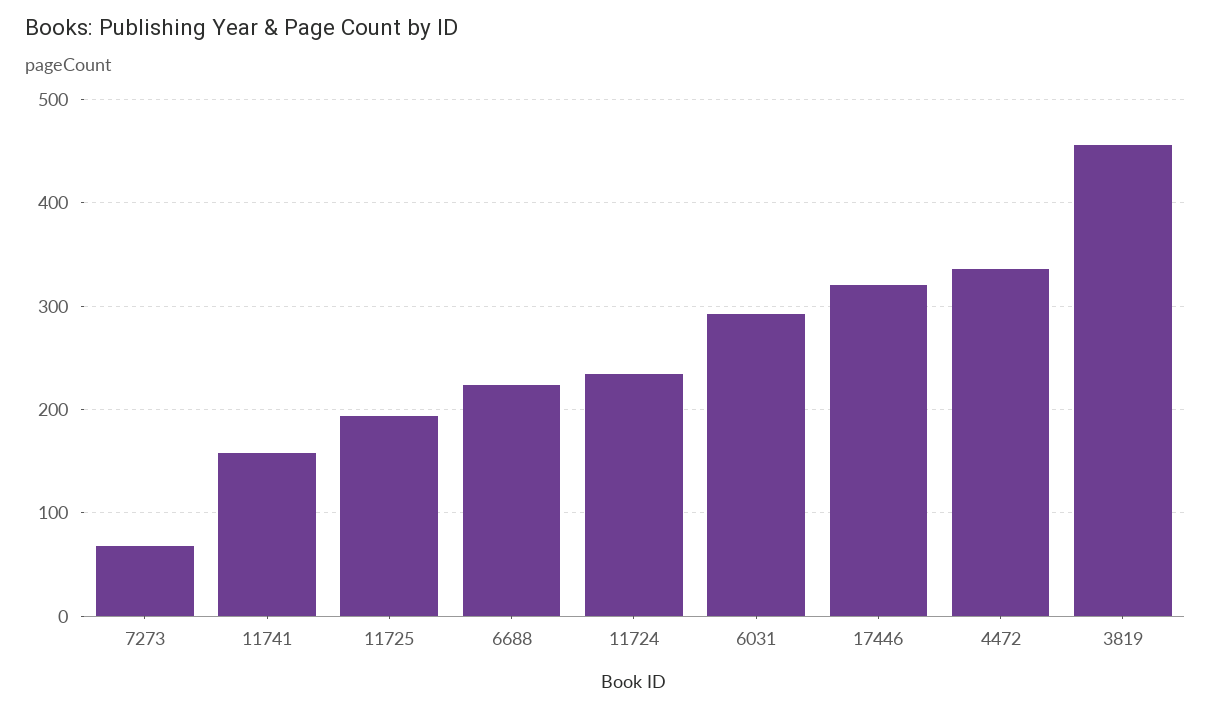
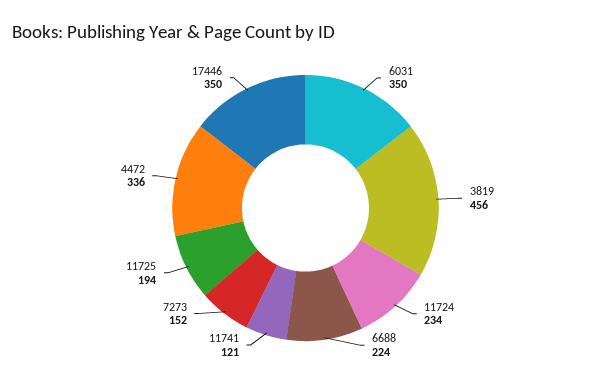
7273: 70 -> 152
11741: 160 -> 121
6031: 290 -> 350
17446: 320 -> 350

